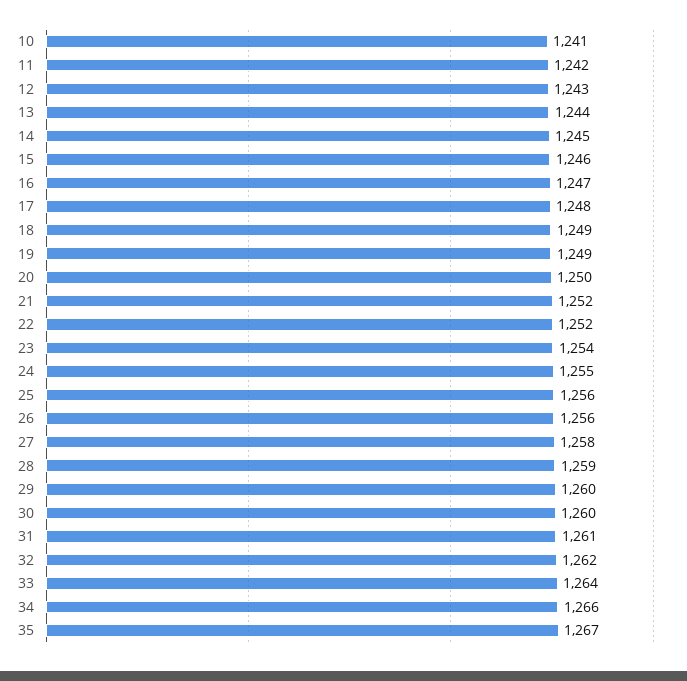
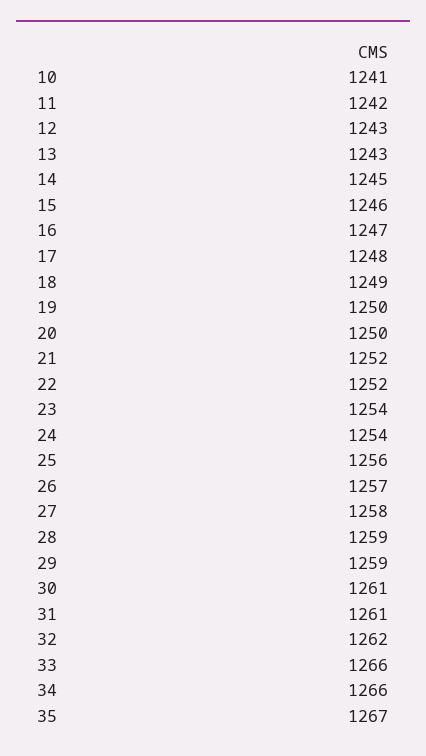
13: 1244 -> 1243
19: 1249 -> 1250
24: 1255 -> 1254
26: 1256 -> 1257
29: 1260 -> 1259
30: 1260 -> 1261
33: 1264 -> 1266

